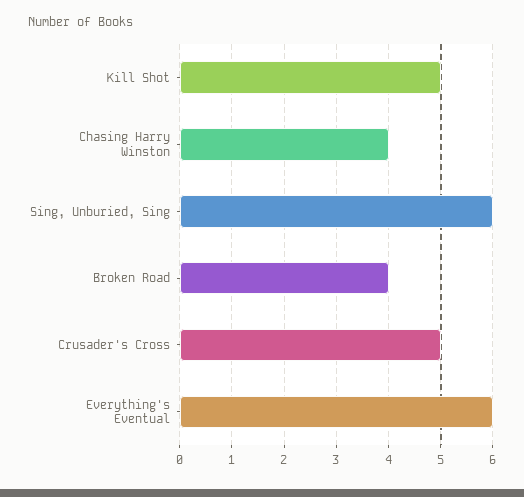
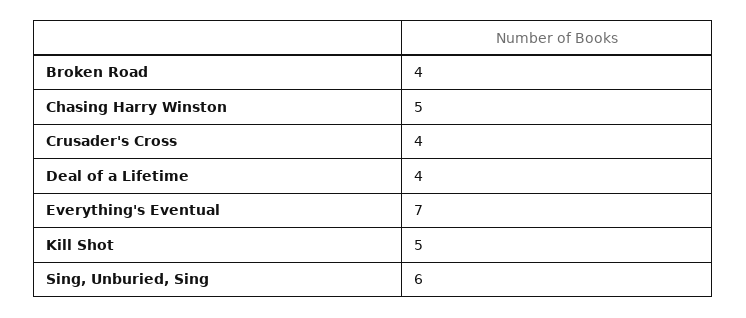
Chasing Harry Winston: 4 -> 5
Crusader's Cross: 5 -> 4
Everything's Eventual: 6 -> 7
Deal of a Lifetime: none -> 4

